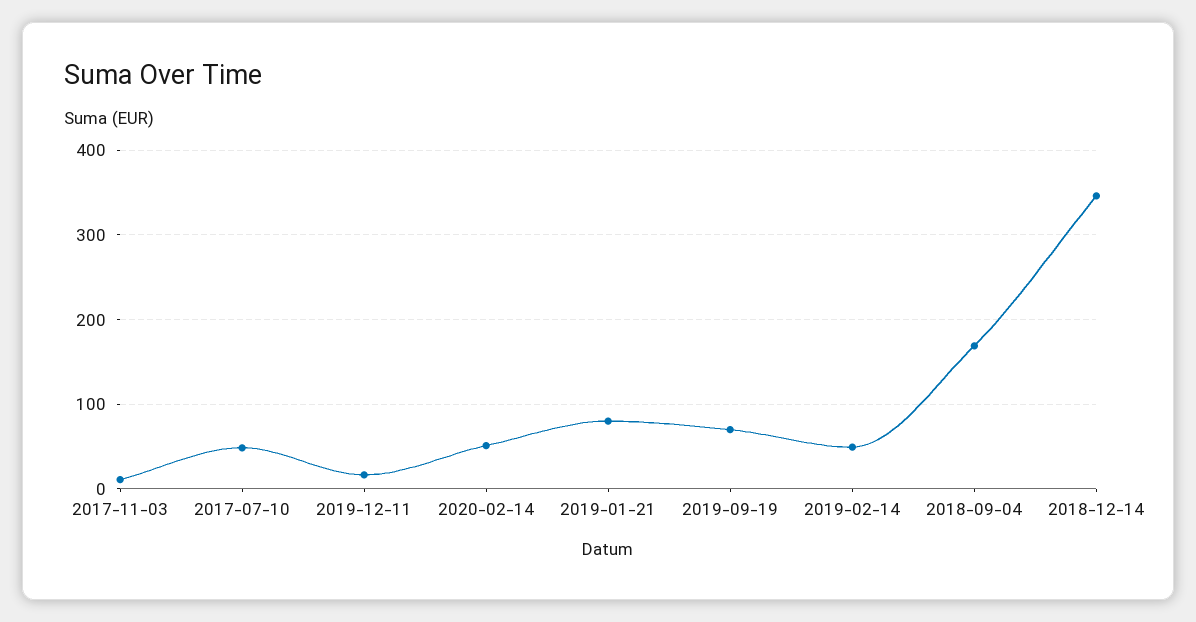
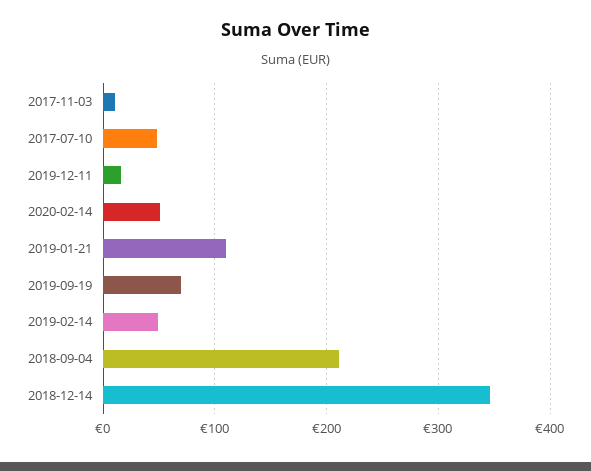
2019-01-21: 80 -> 110
2018-09-04: 170 -> 210

